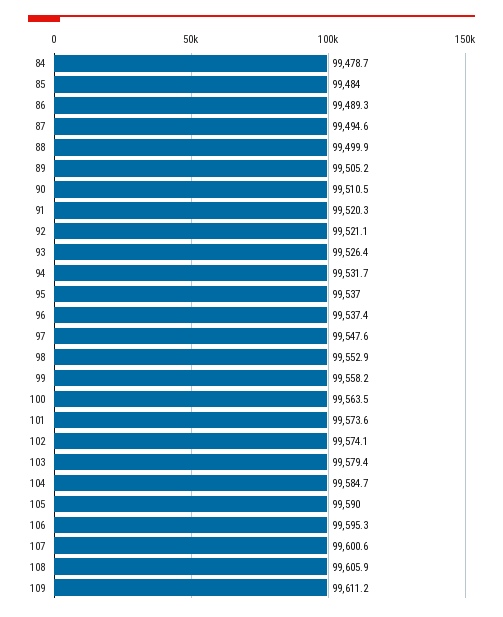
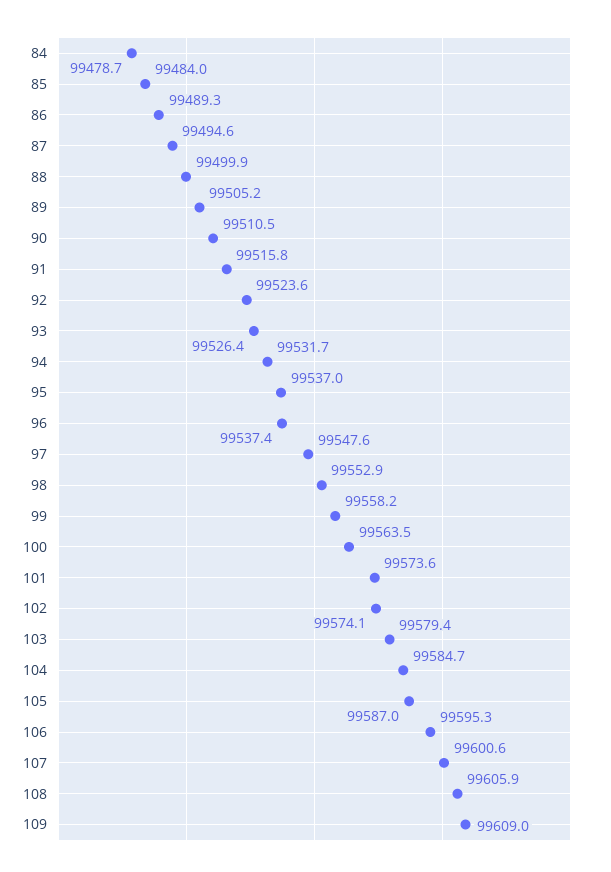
91: 99520.3 -> 99515.8
92: 99521.1 -> 99523.6
105: 99590 -> 99587
109: 99611.2 -> 99609

